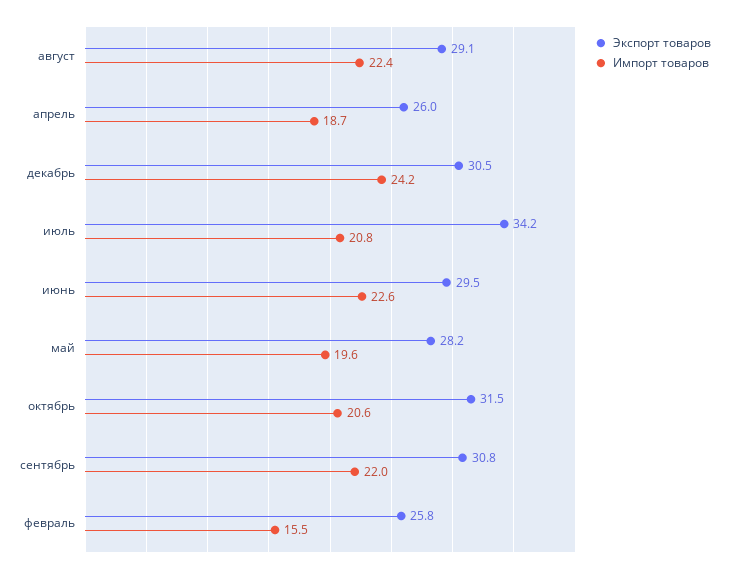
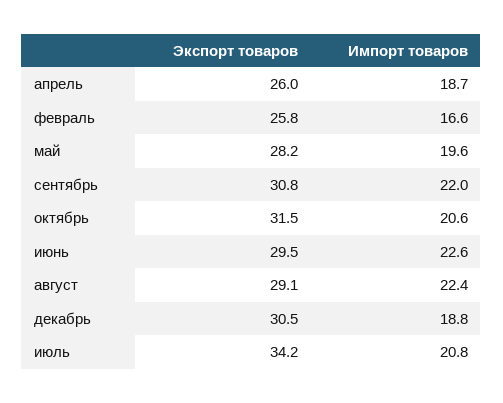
Импорт товаров, декабрь: 24.2 -> 18.8
Импорт товаров, февраль: 15.5 -> 16.6

